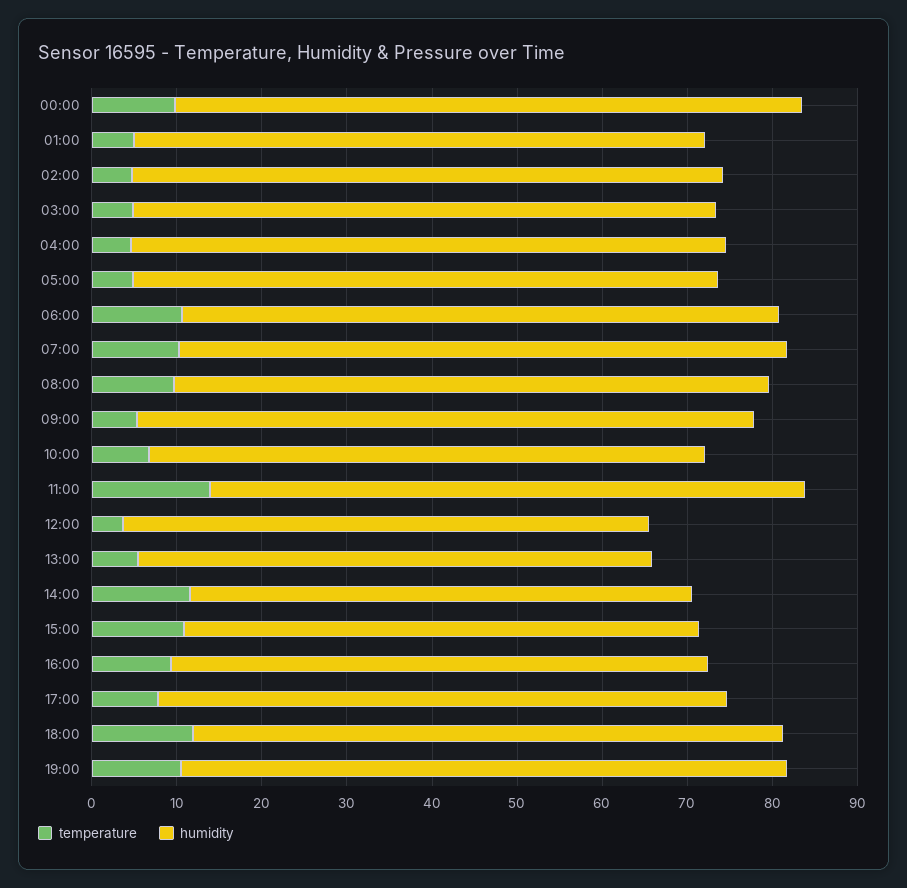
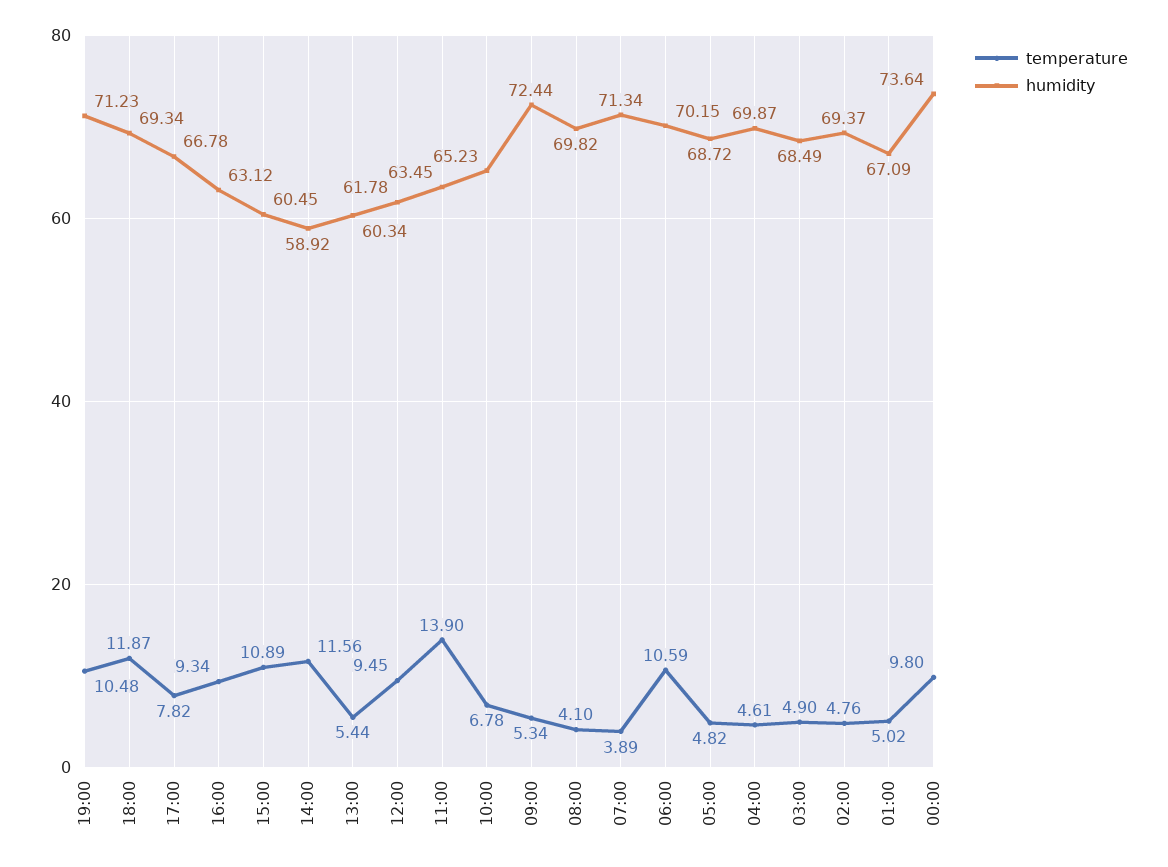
temperature, 07:00: 10 -> 3.89
temperature, 08:00: 10 -> 4.1
humidity, 11:00: 70 -> 63.45
temperature, 12:00: 4 -> 9.45

